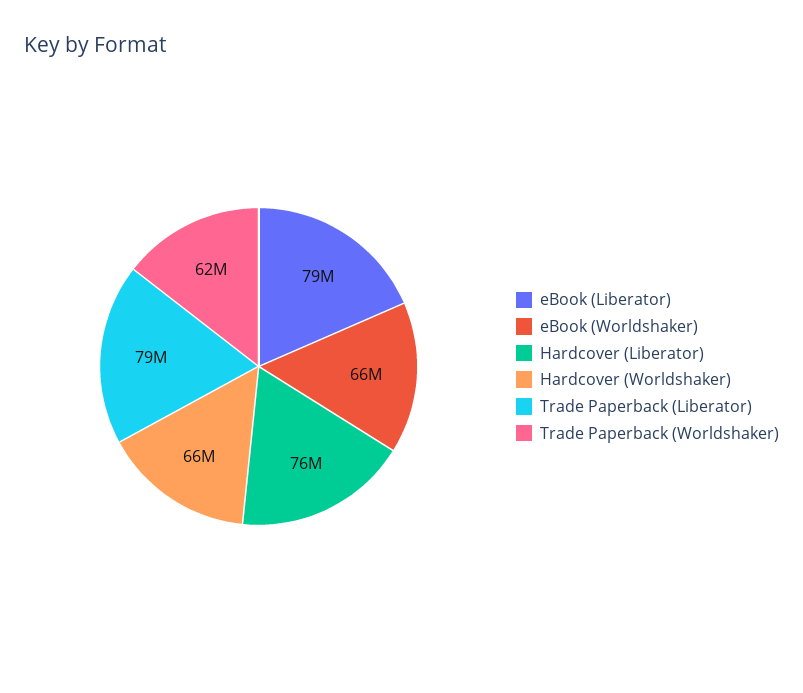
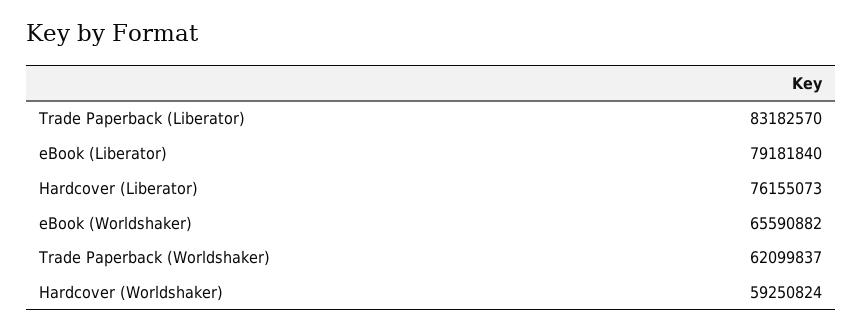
Hardcover (Worldshaker): 66000000 -> 59250824
Trade Paperback (Liberator): 79000000 -> 83182570

